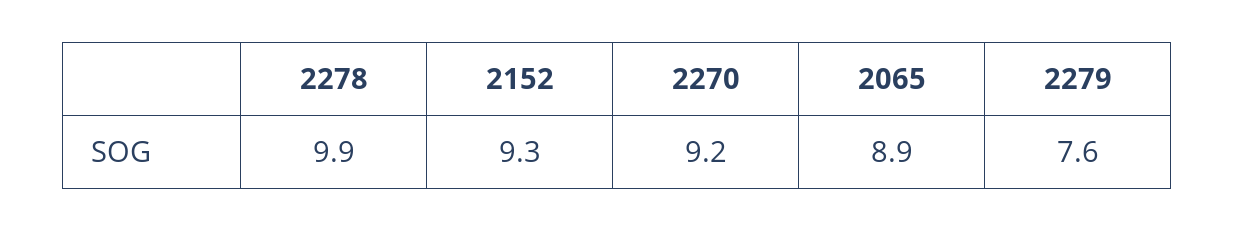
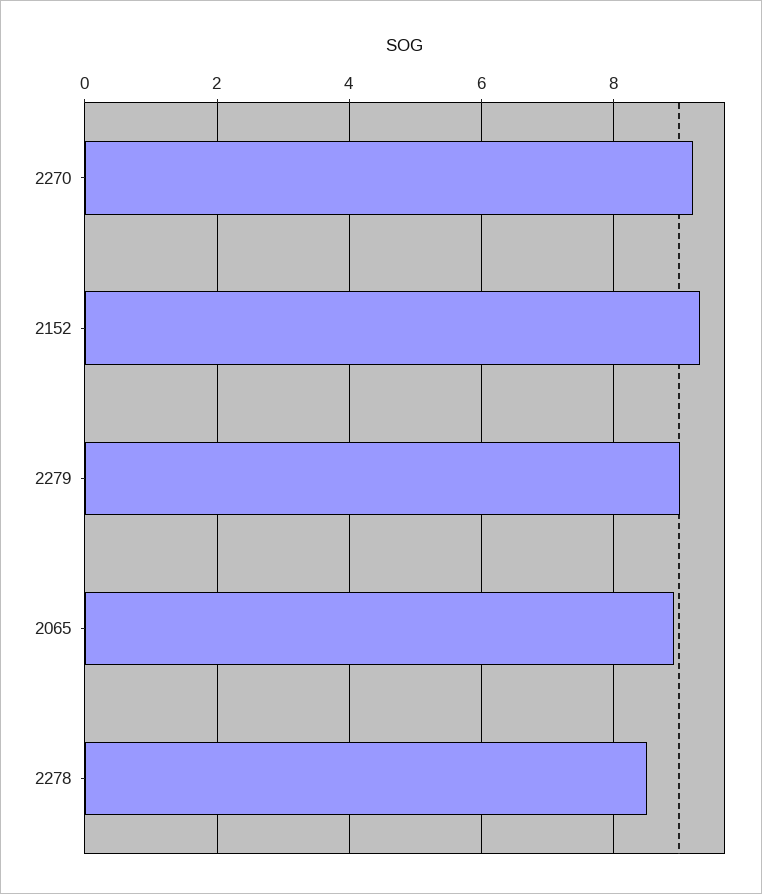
2278: 9.9 -> 8.5
2279: 7.6 -> 9

